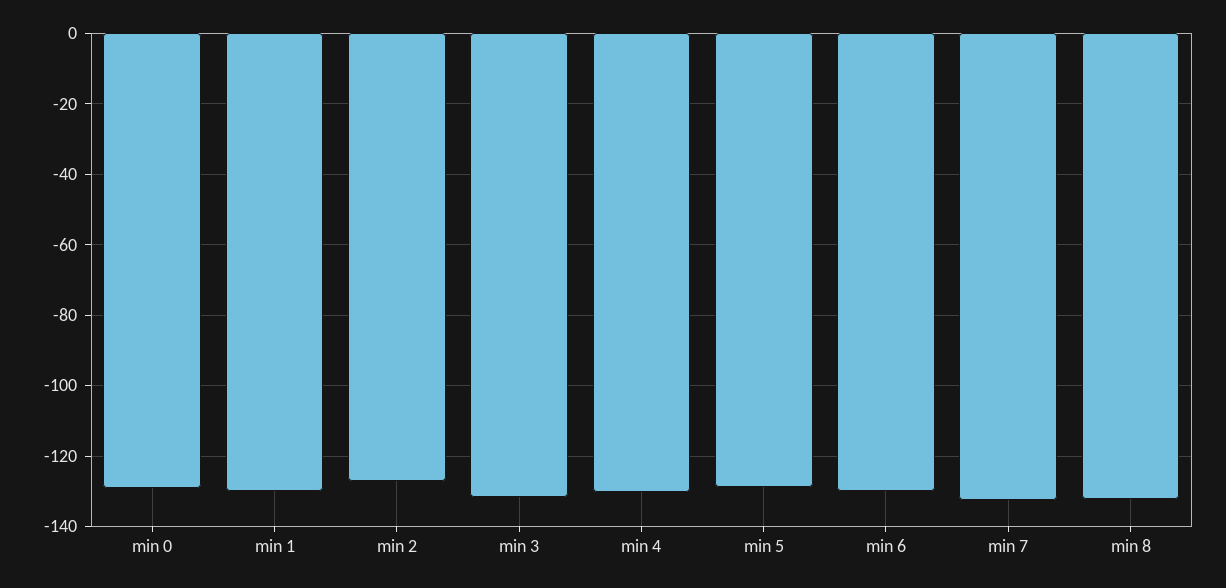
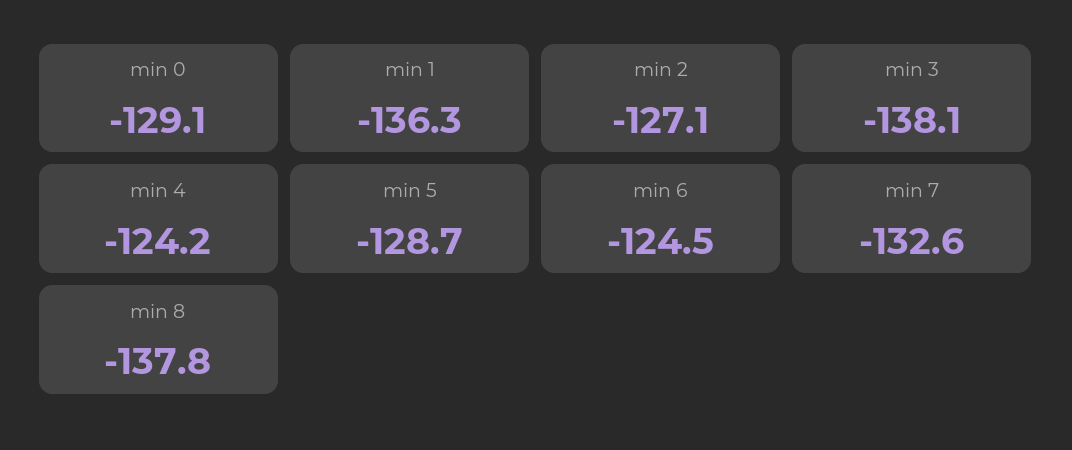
min 1: -130 -> -136.3
min 3: -132 -> -138.1
min 4: -130 -> -124.2
min 6: -130 -> -124.5
min 8: -132 -> -137.8

